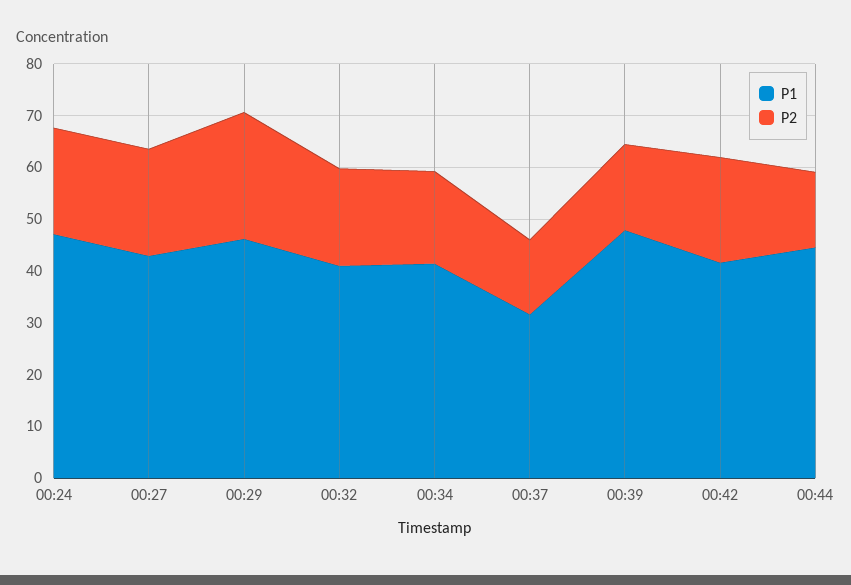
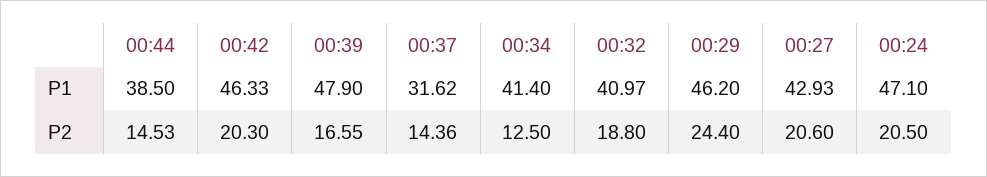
P2, 00:34: 18 -> 12.5
P1, 00:42: 42 -> 46.33
P1, 00:44: 44 -> 38.5

